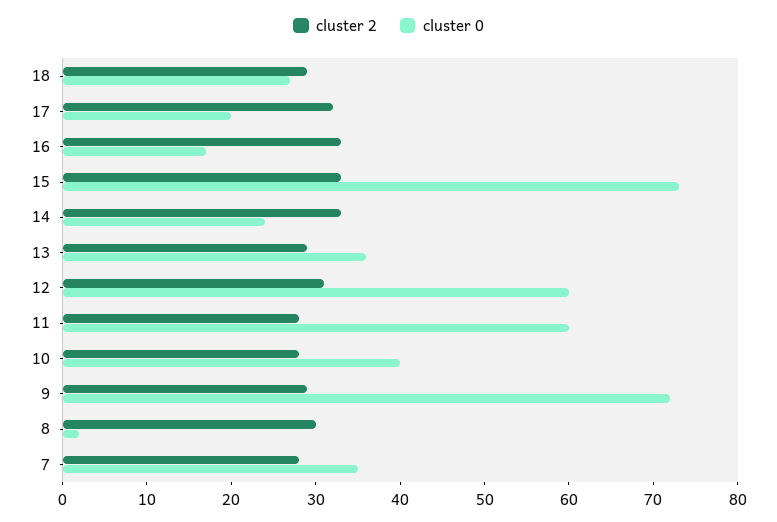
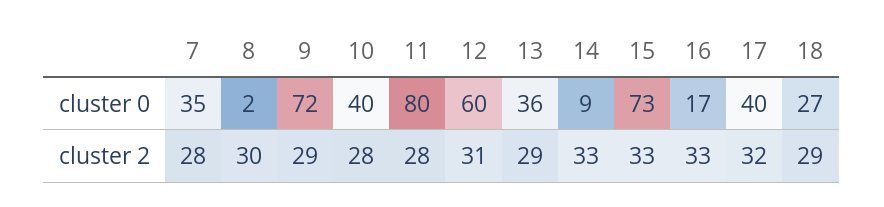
cluster 0, 17: 20 -> 40
cluster 0, 14: 24 -> 9
cluster 0, 11: 60 -> 80

